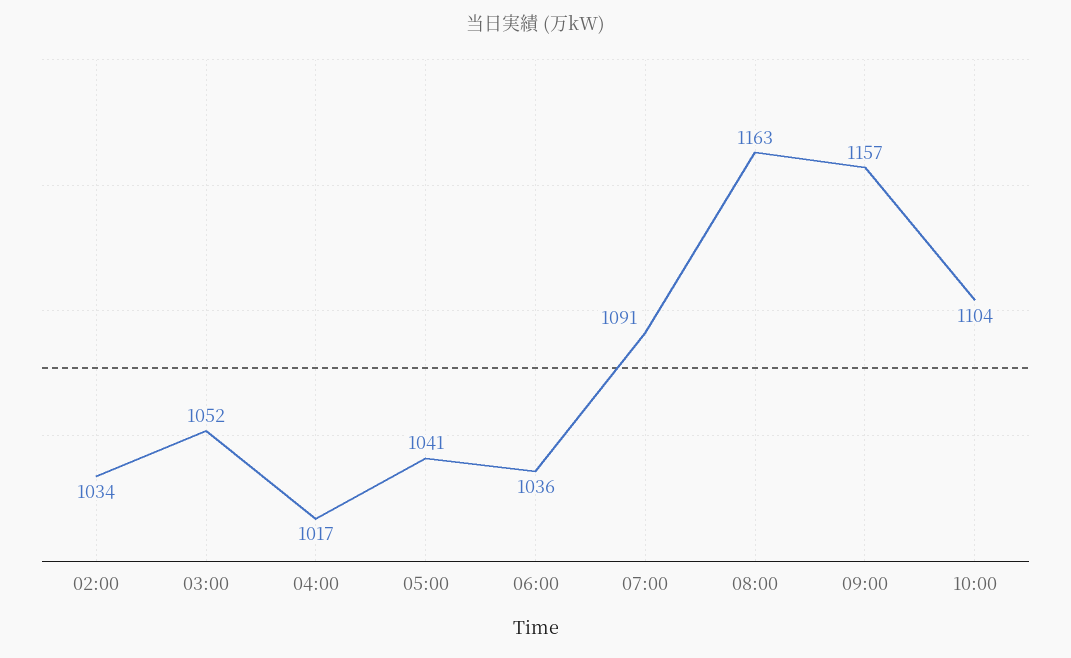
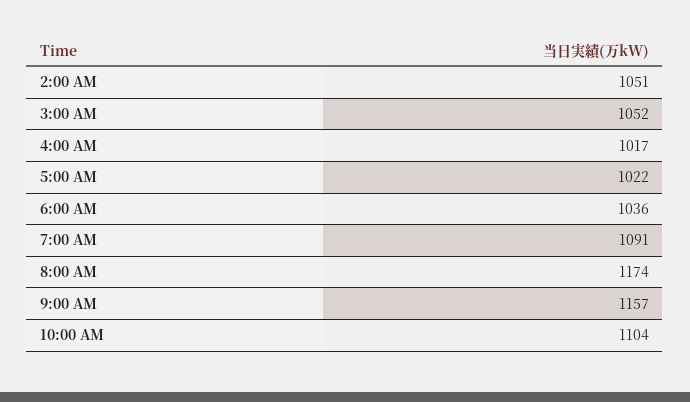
02:00: 1034 -> 1051
05:00: 1041 -> 1022
08:00: 1163 -> 1174

